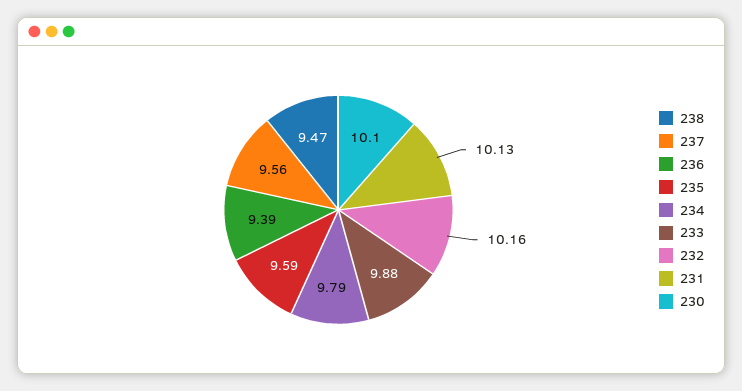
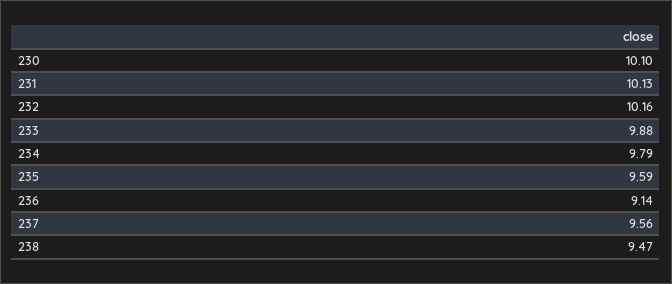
236: 9.39 -> 9.14

